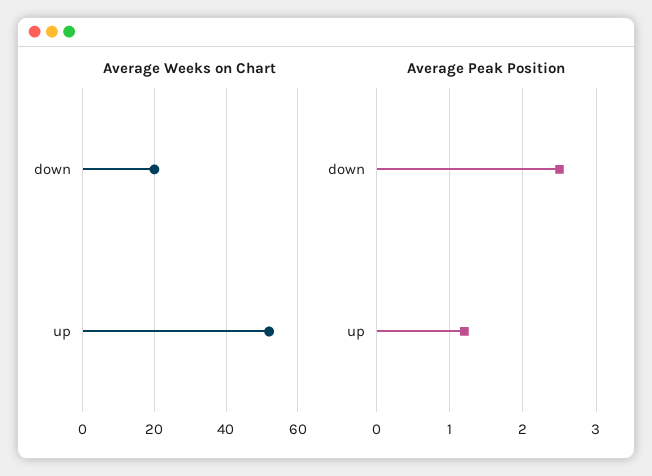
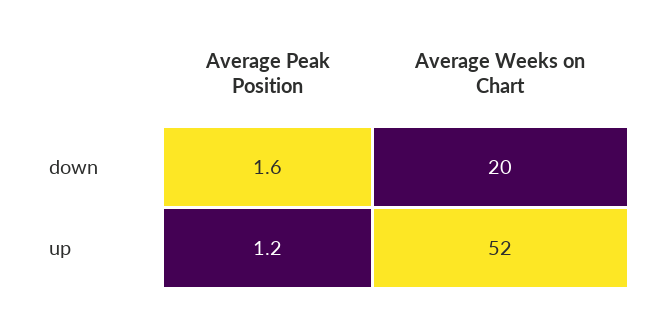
Average Peak Position, down: 2.5 -> 1.6

